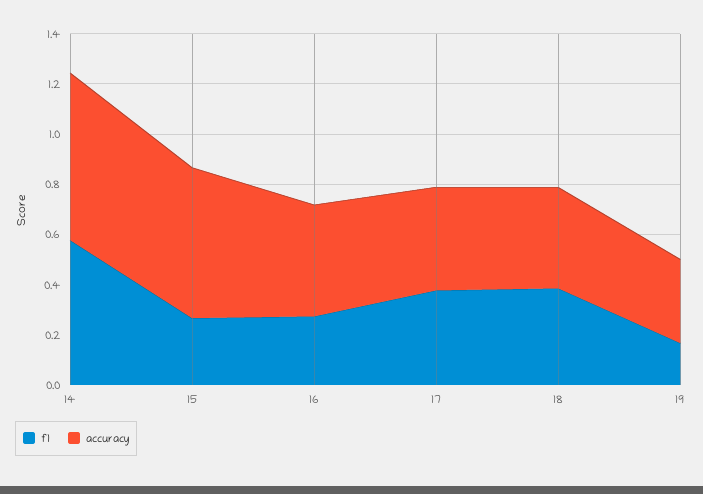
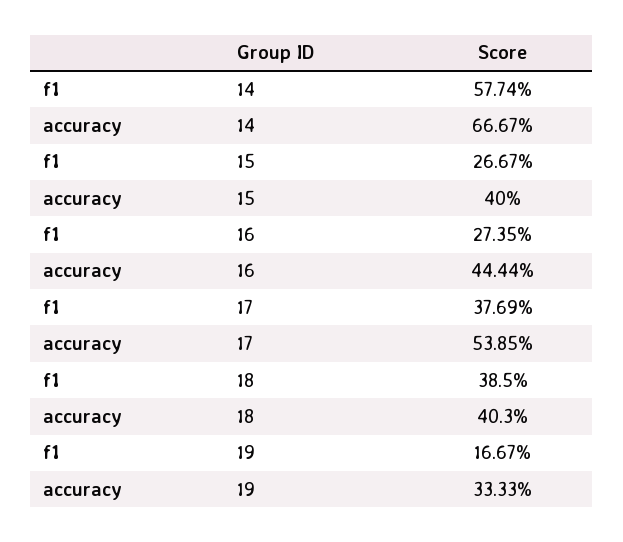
accuracy, 15: 0.6 -> 0.4
accuracy, 17: 0.4 -> 0.5385

